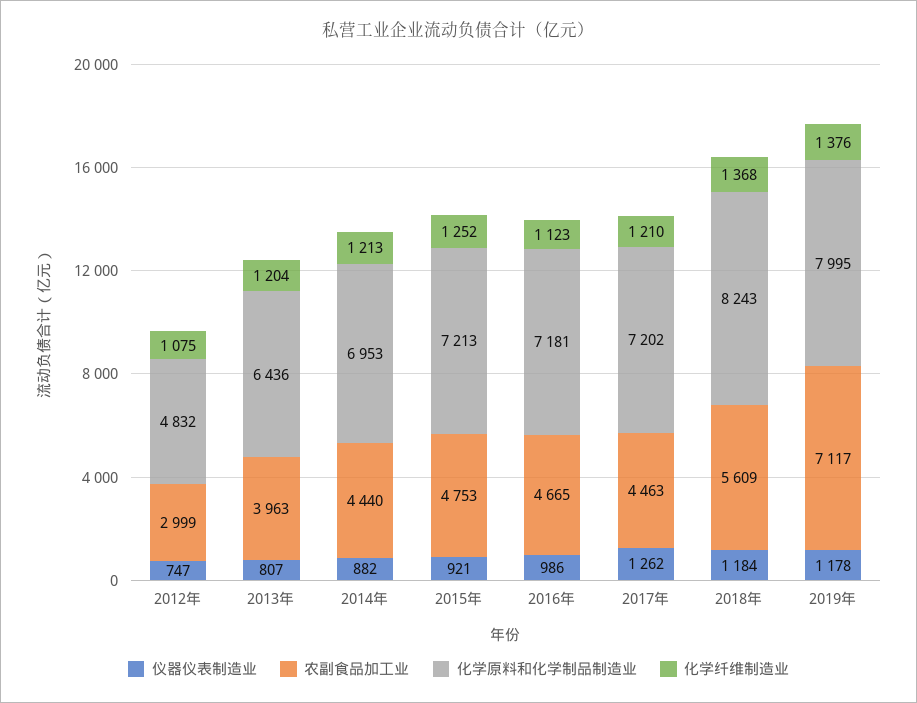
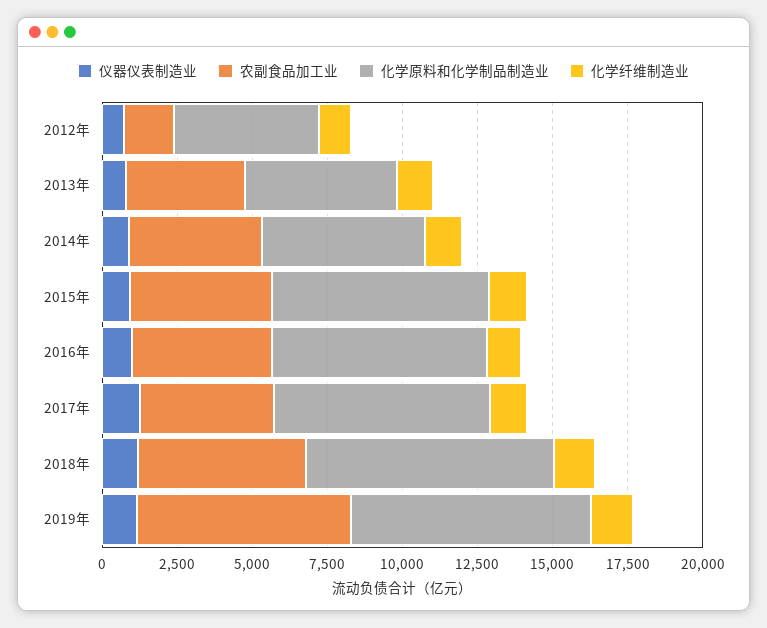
农副食品加工业, 2012年: 2999 -> 1500
化学原料和化学制品制造业, 2013年: 6436 -> 5000
化学原料和化学制品制造业, 2014年: 6953 -> 5500

